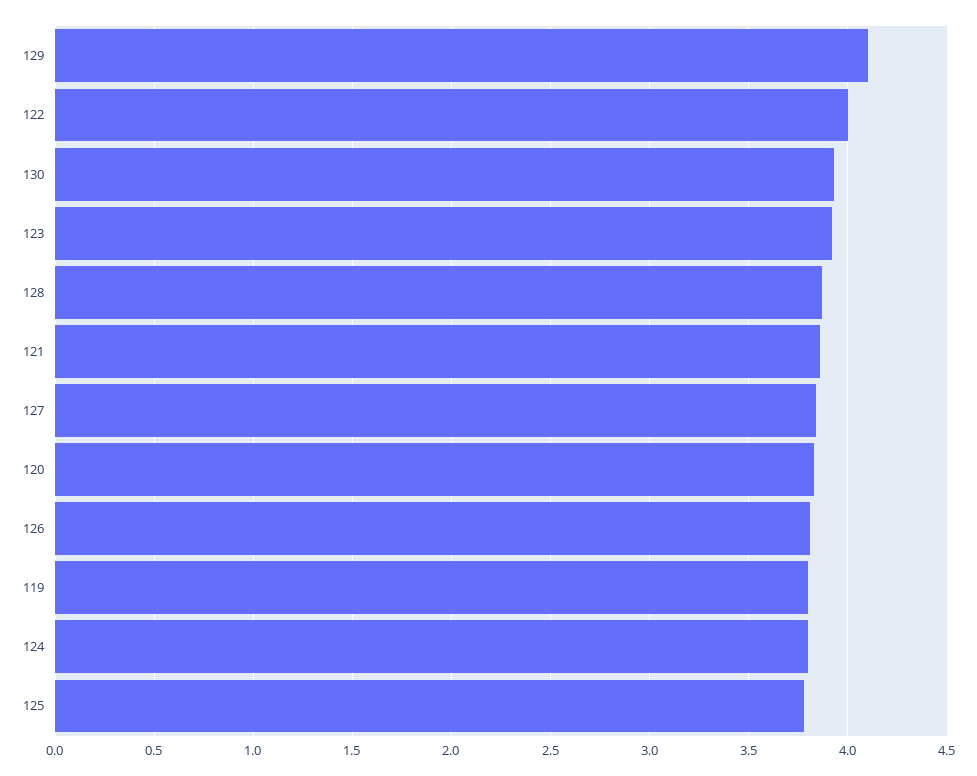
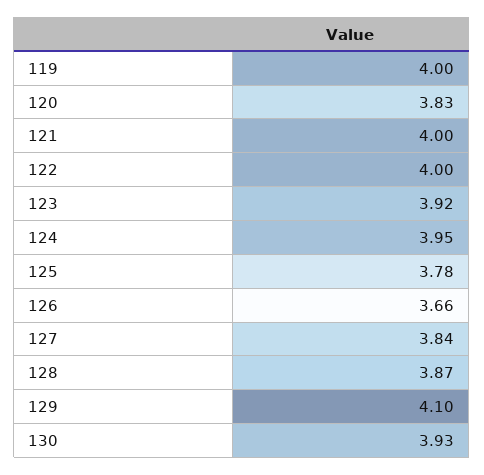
121: 3.85 -> 4
126: 3.8 -> 3.66
119: 3.8 -> 4
124: 3.8 -> 3.95

